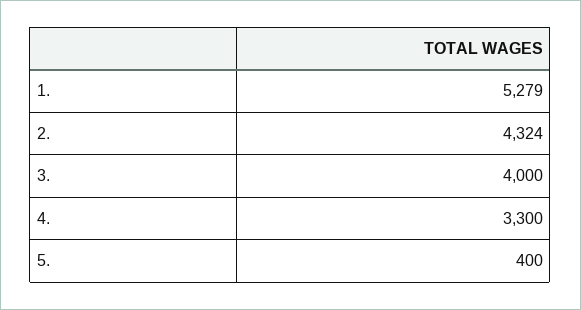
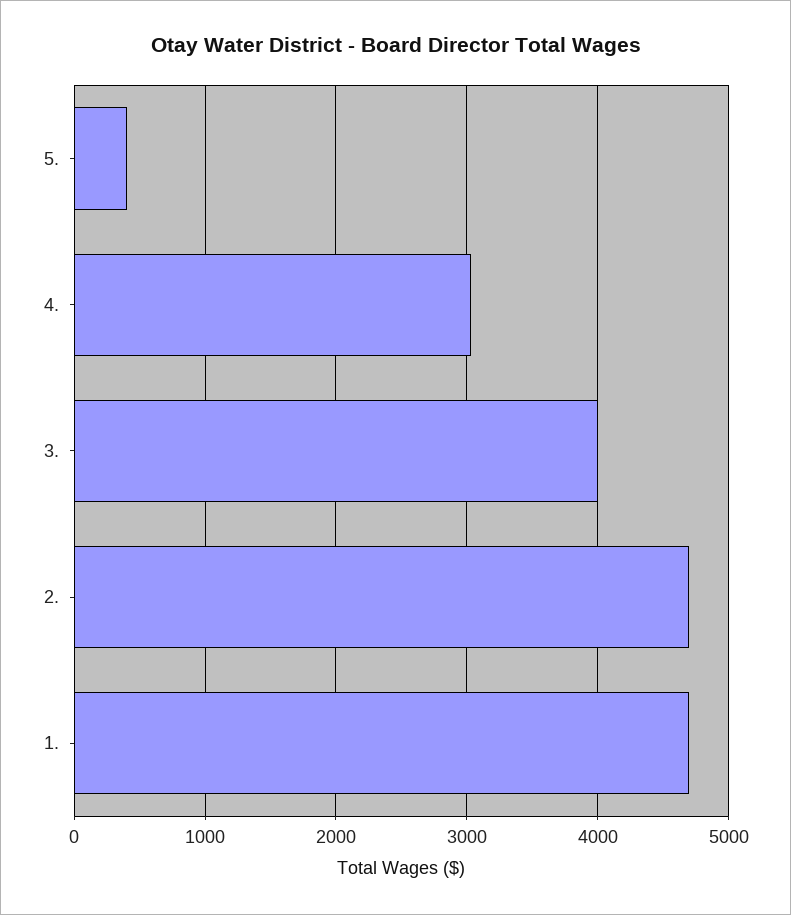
1.: 5279 -> 4700
2.: 4324 -> 4700
4.: 3300 -> 3000

